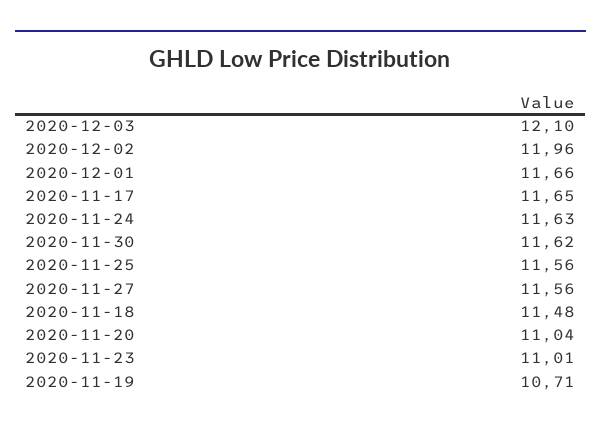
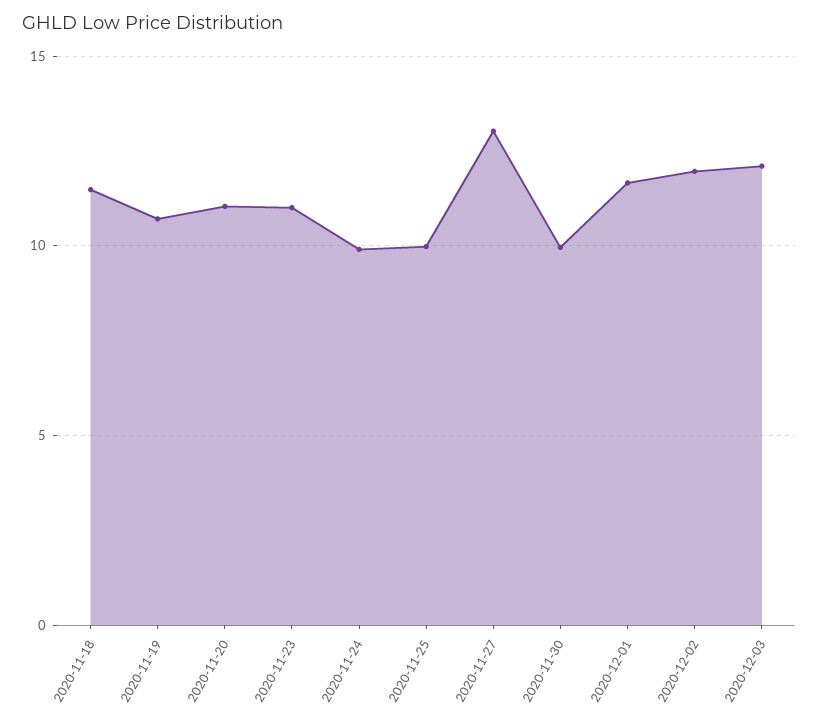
2020-11-17: 11.65 -> none
2020-11-24: 11.63 -> 10
2020-11-30: 11.62 -> 10
2020-11-25: 11.56 -> 10
2020-11-27: 11.56 -> 13

